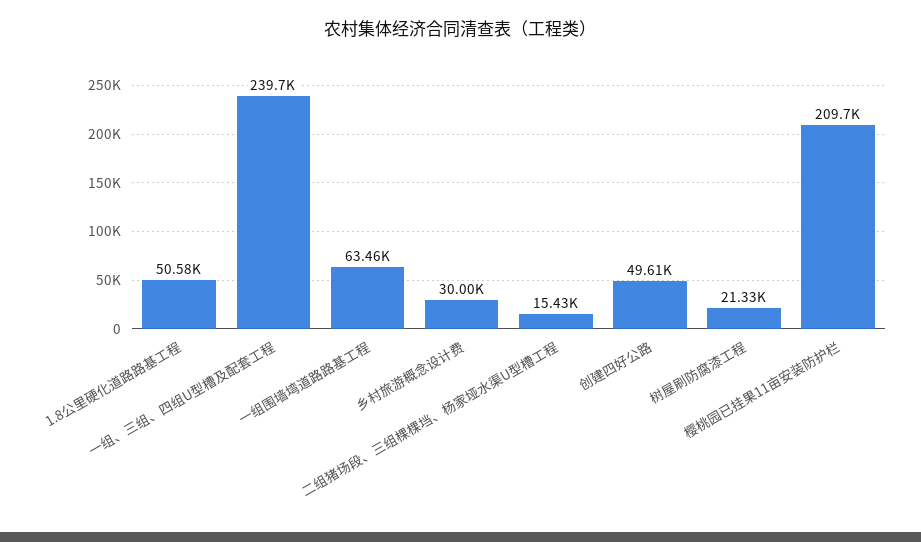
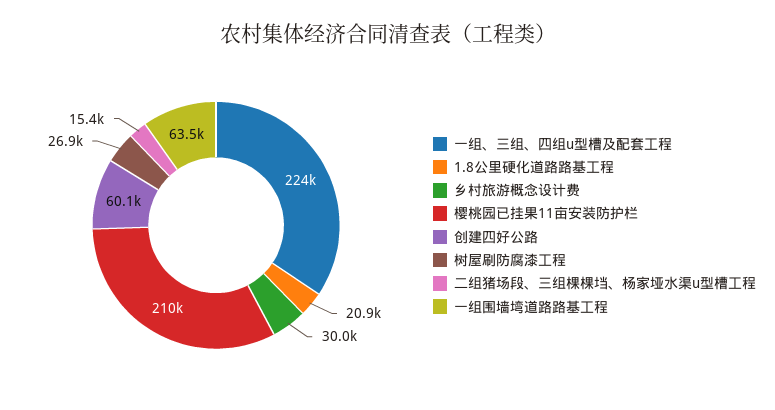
1.8公里硬化道路路基工程: 50580 -> 20900
一组、三组、四组U型槽及配套工程: 239700 -> 224000
创建四好公路: 49610 -> 60100
树屋刷防腐漆工程: 21330 -> 26900

